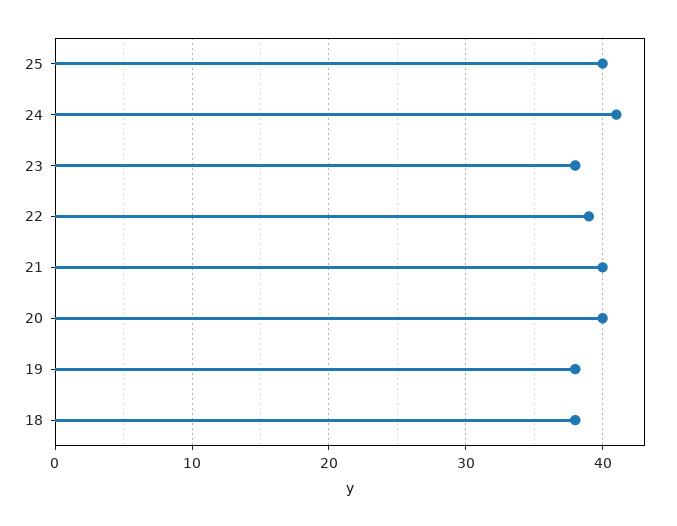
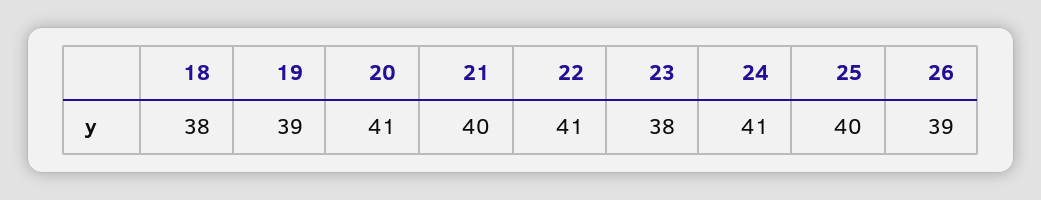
22: 39 -> 41
20: 40 -> 41
19: 38 -> 39
26: none -> 39

